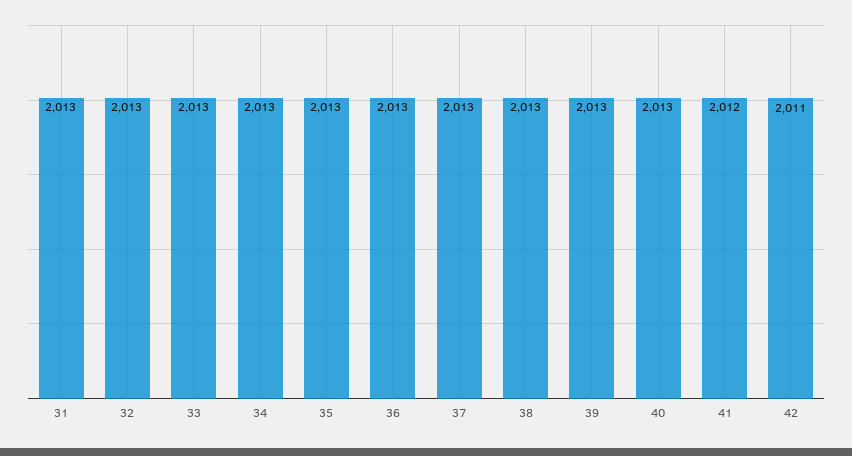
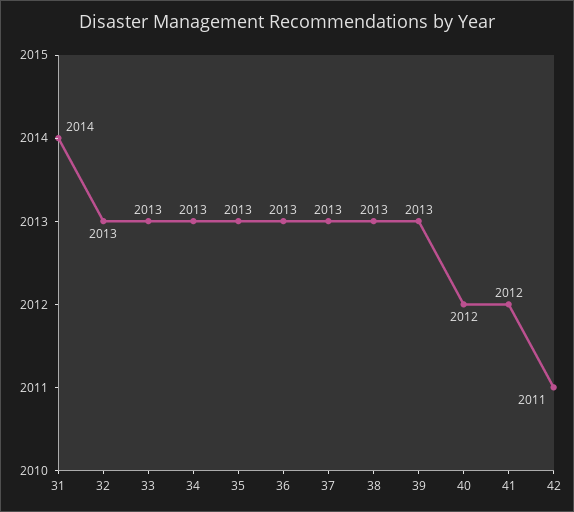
31: 2013 -> 2014
40: 2013 -> 2012

